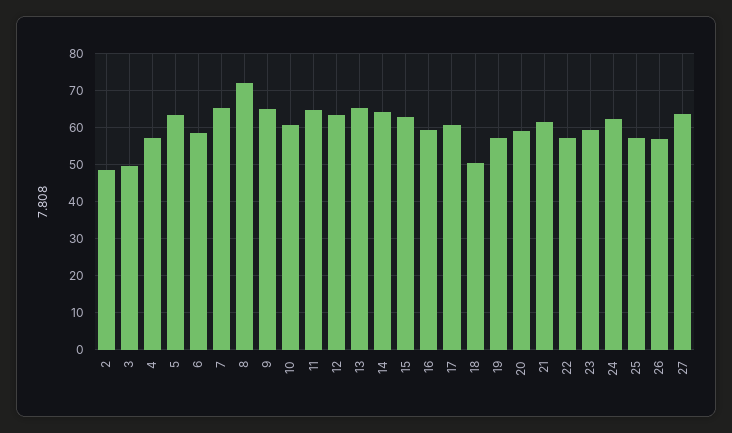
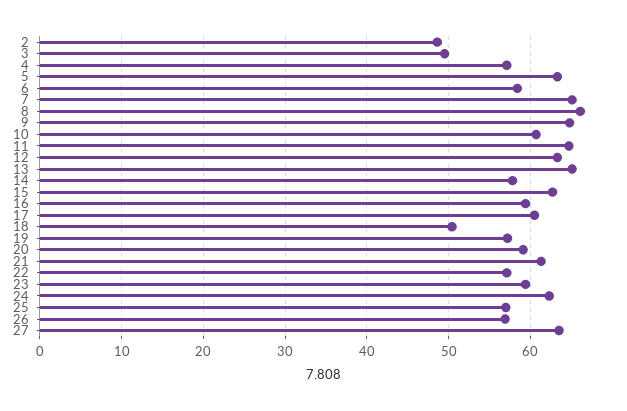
8: 72 -> 66
14: 64 -> 58

